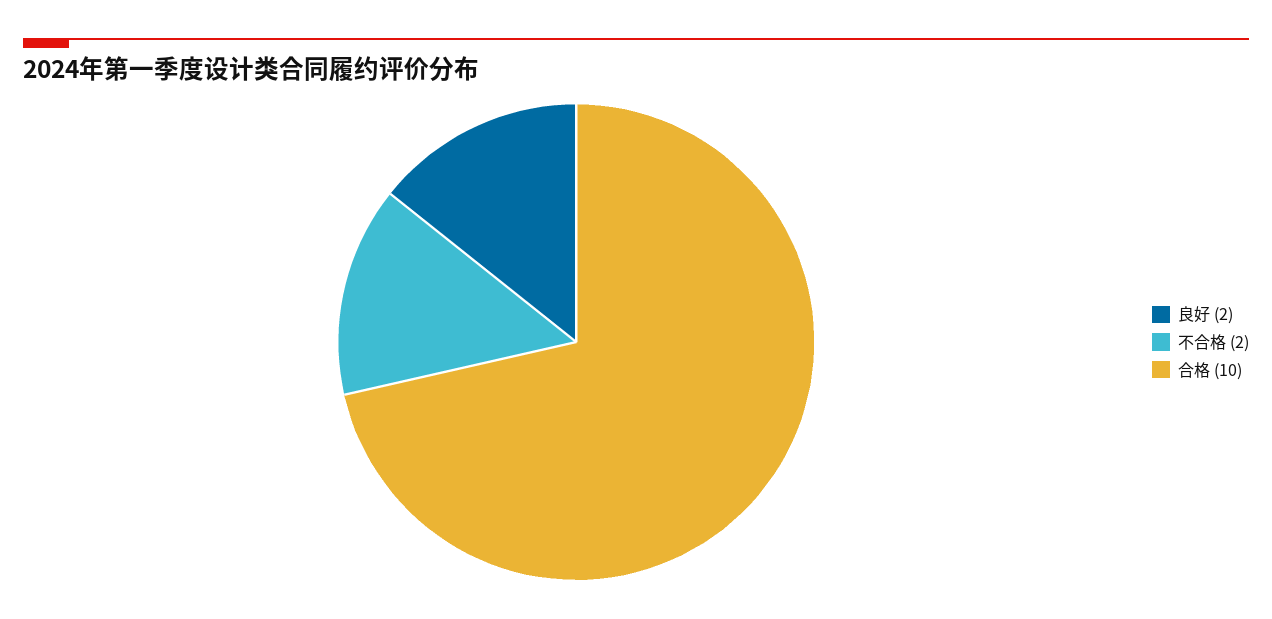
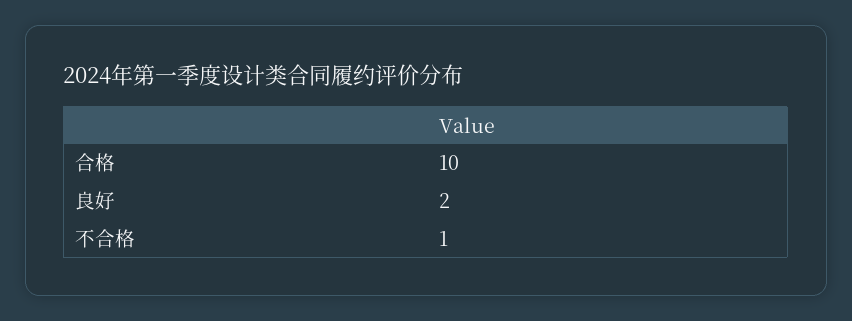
不合格: 2 -> 1

